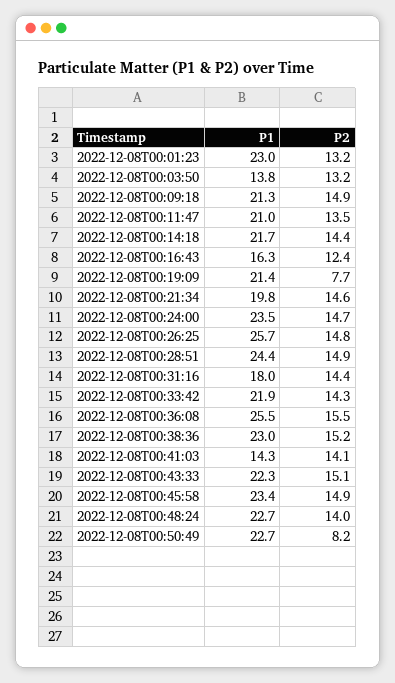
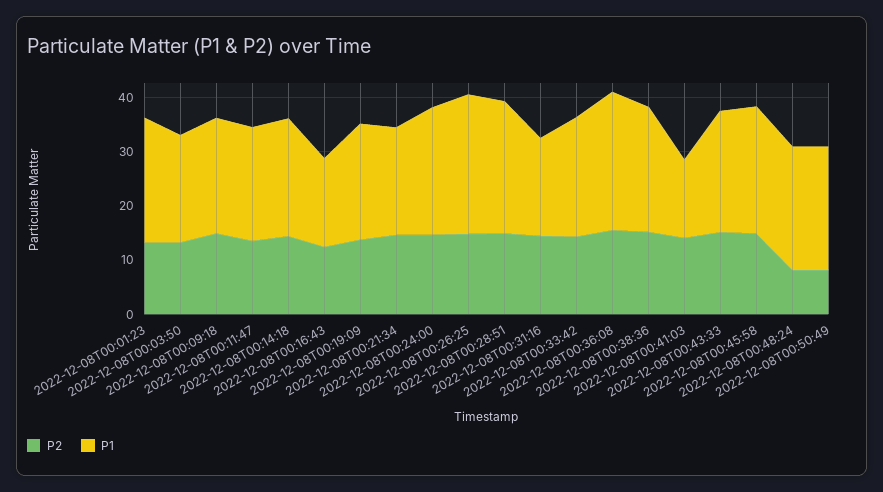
P1, 2022-12-08T00:03:50: 13.8 -> 20
P2, 2022-12-08T00:19:09: 7.7 -> 14
P2, 2022-12-08T00:48:24: 14 -> 8

